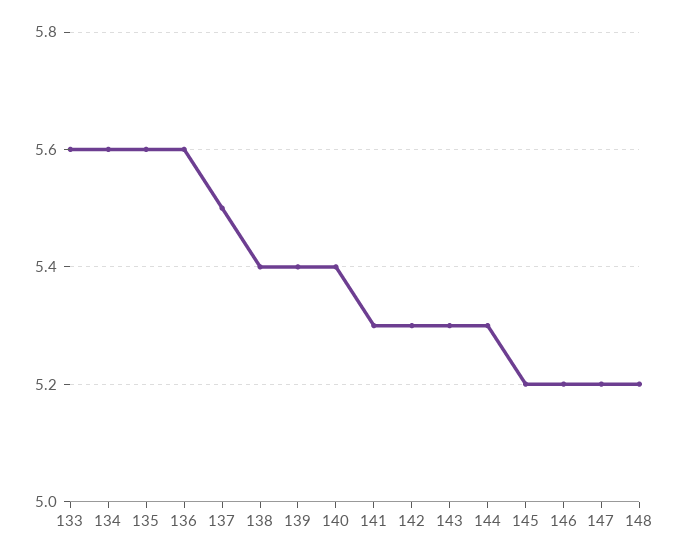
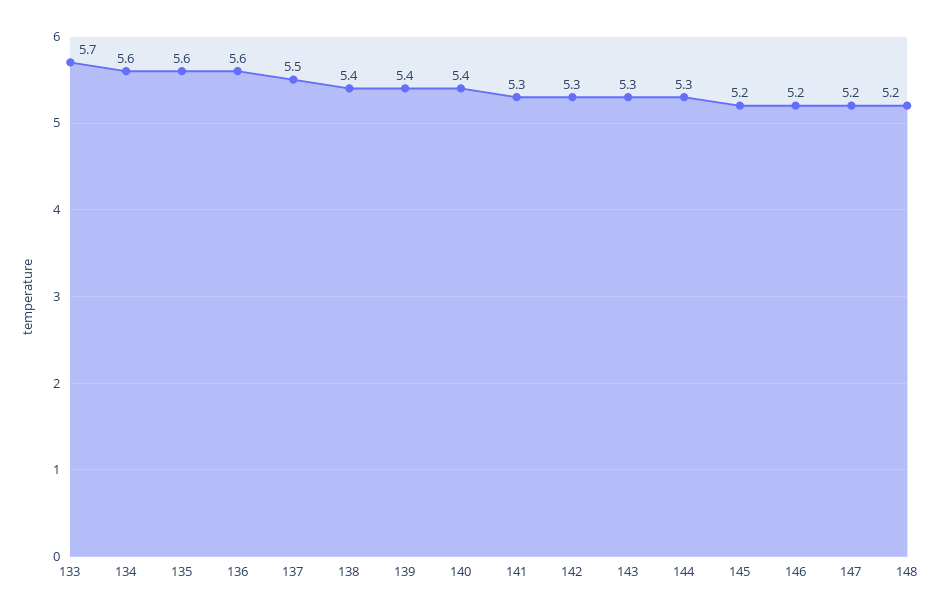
133: 5.6 -> 5.7

